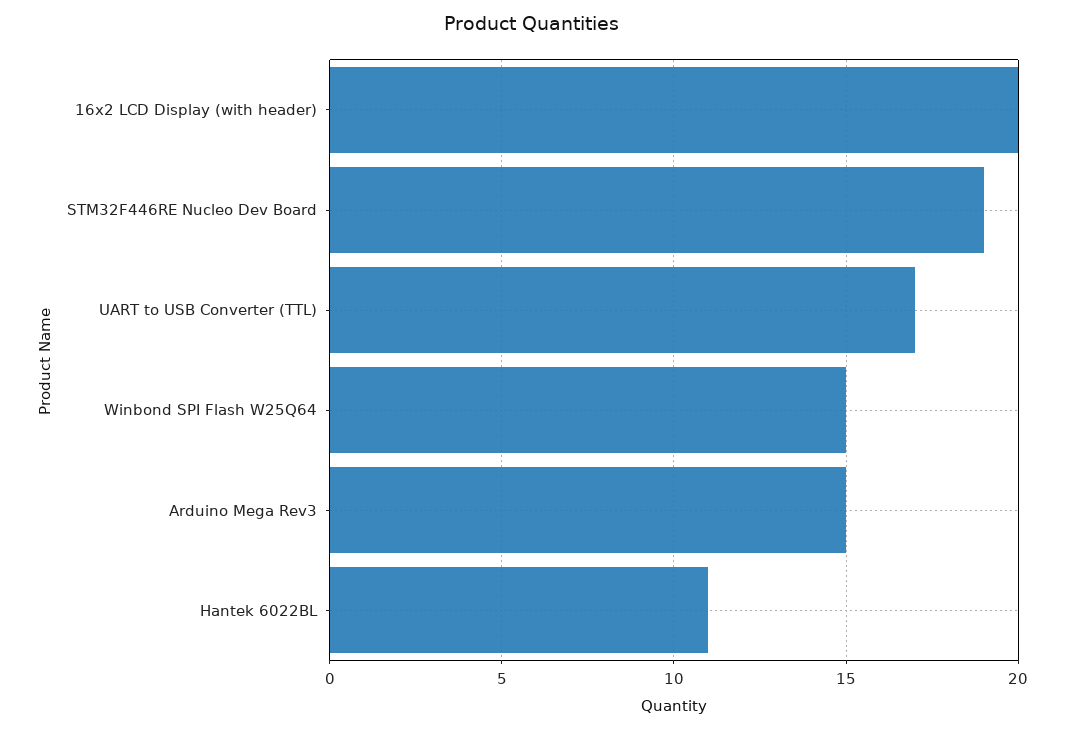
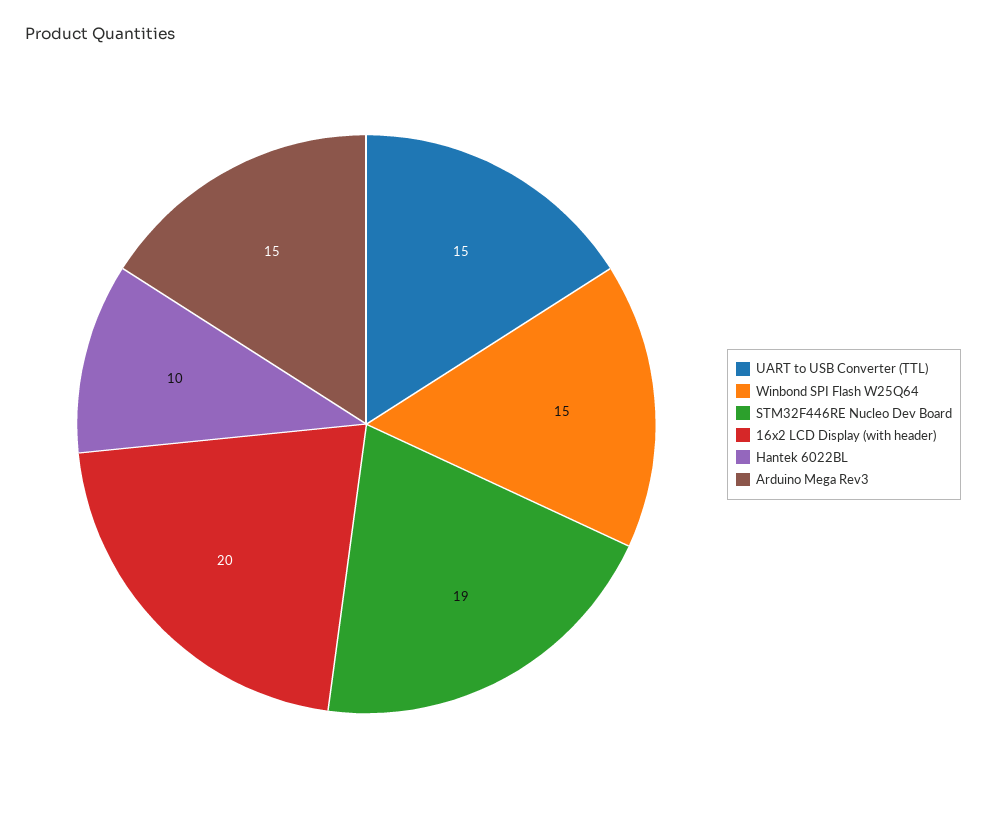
UART to USB Converter (TTL): 17 -> 15
Hantek 6022BL: 11 -> 10

